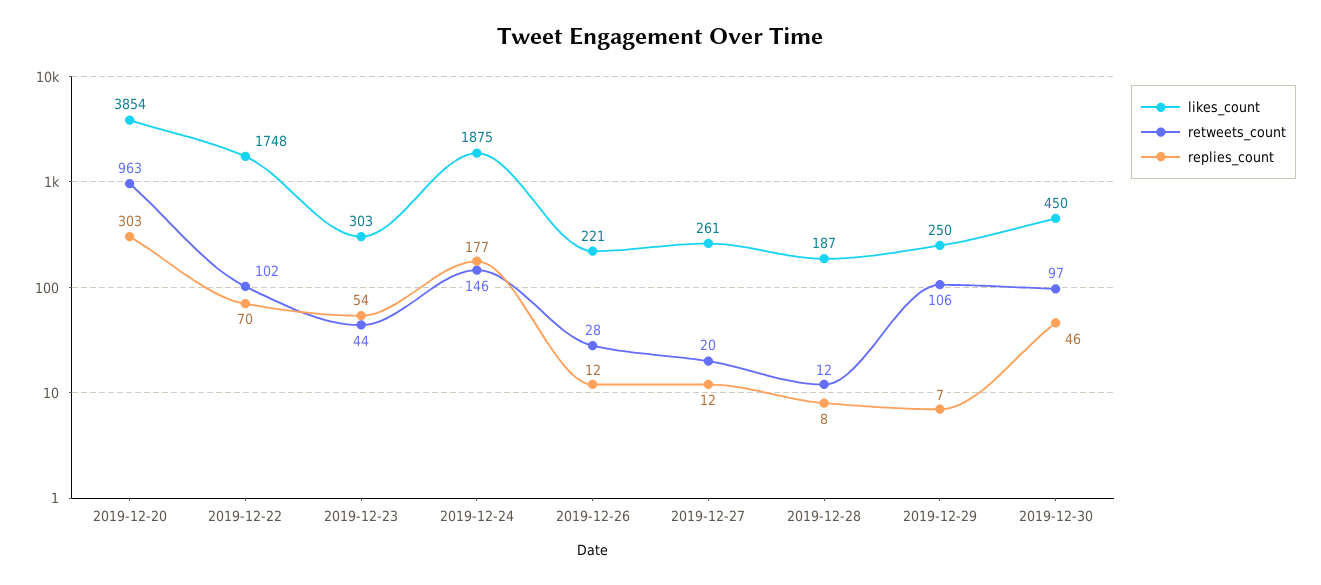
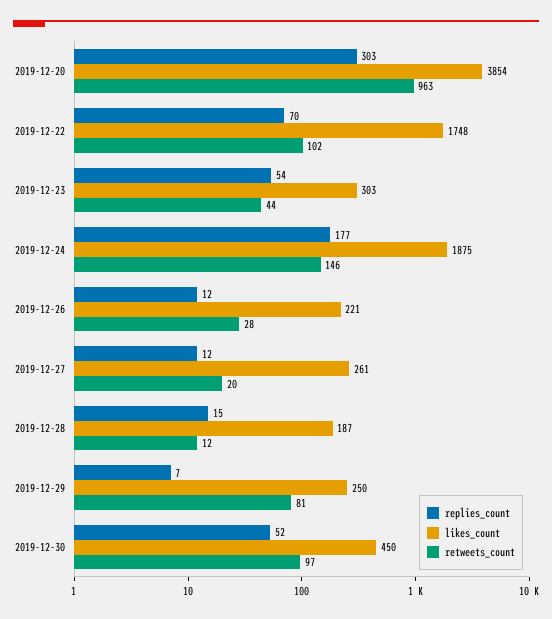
replies_count, 2019-12-28: 8 -> 15
retweets_count, 2019-12-29: 106 -> 81
replies_count, 2019-12-30: 46 -> 52

